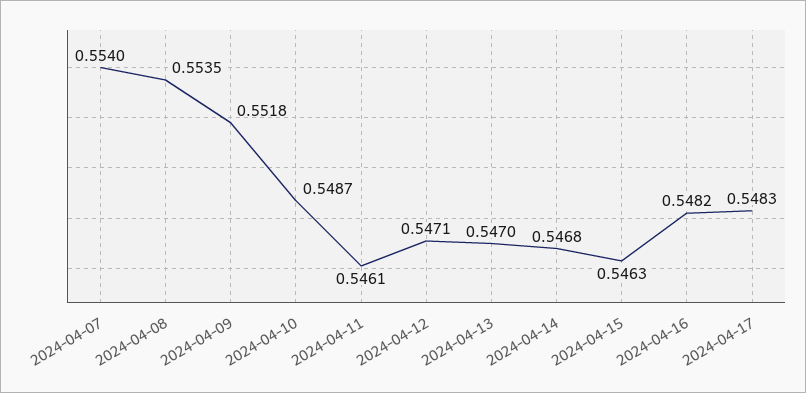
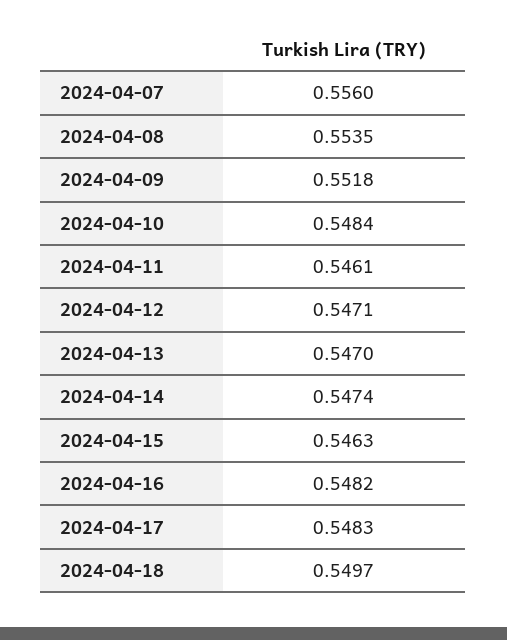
2024-04-07: 0.554 -> 0.556
2024-04-10: 0.5487 -> 0.5484
2024-04-14: 0.5468 -> 0.5474
2024-04-18: none -> 0.5497

